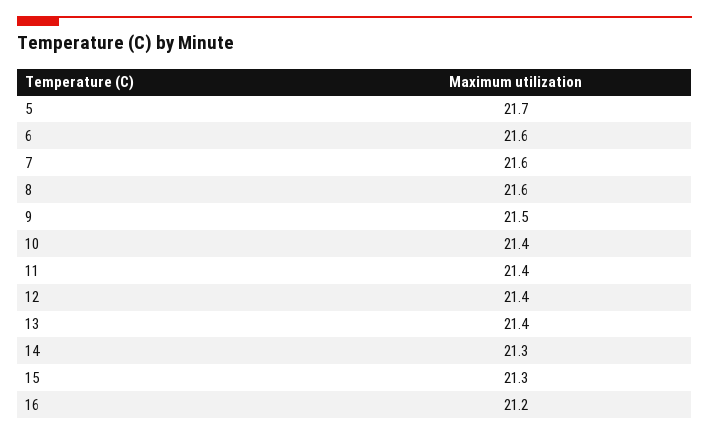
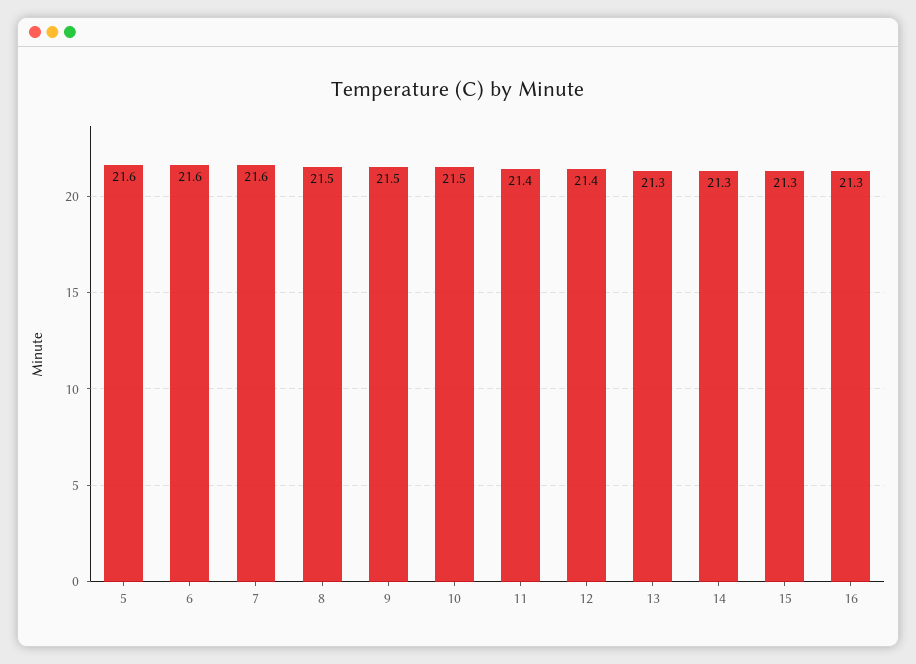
5: 21.7 -> 21.6
8: 21.6 -> 21.5
10: 21.4 -> 21.5
13: 21.4 -> 21.3
16: 21.2 -> 21.3

